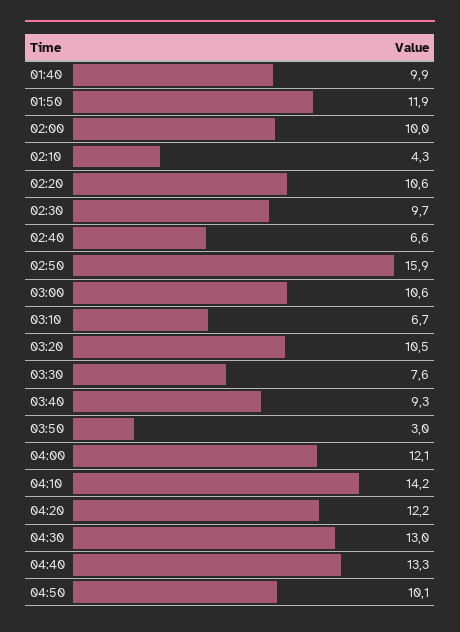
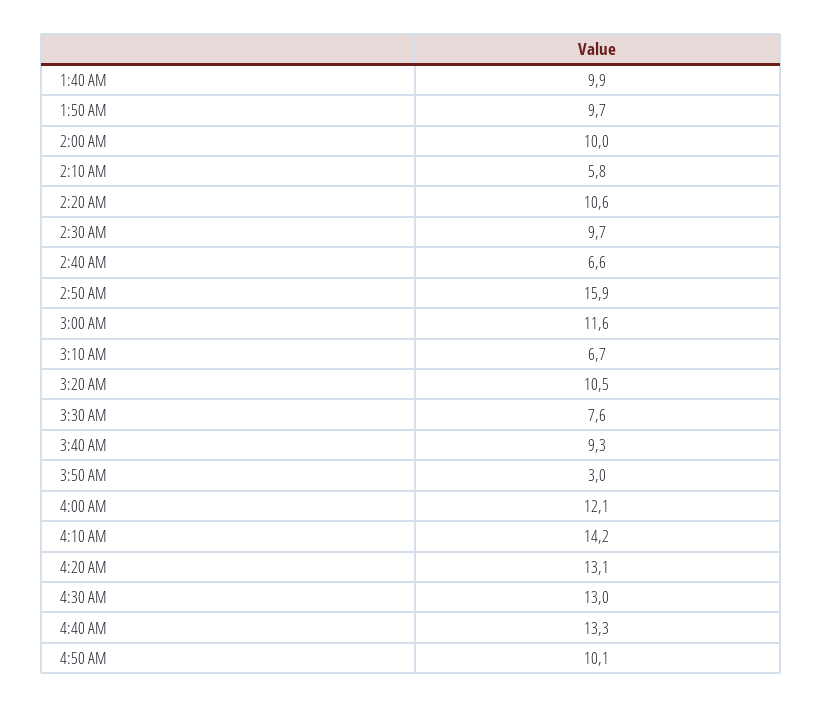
01:50: 11.9 -> 9.7
02:10: 4.3 -> 5.8
03:00: 10.6 -> 11.6
04:20: 12.2 -> 13.1

